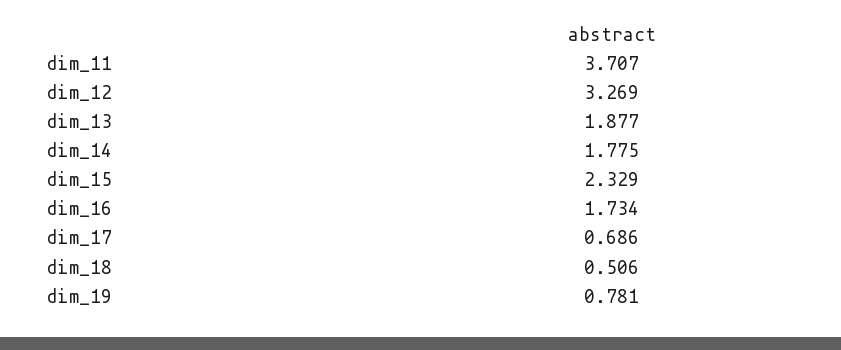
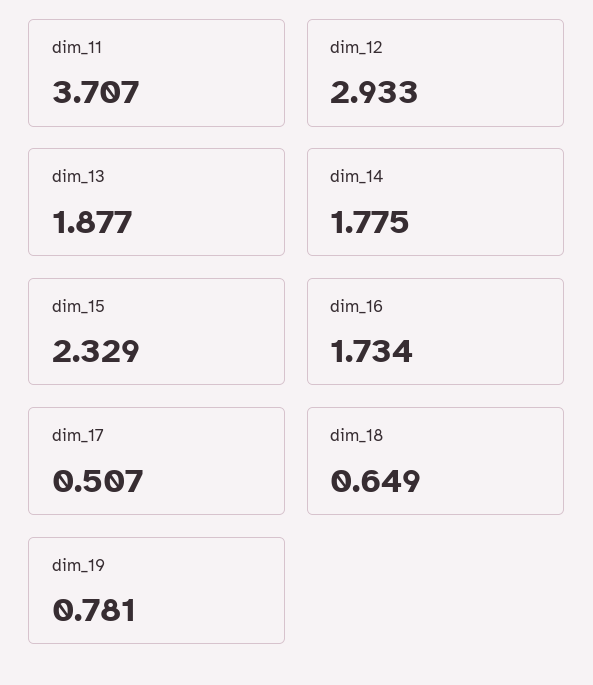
dim_12: 3.269 -> 2.933
dim_17: 0.686 -> 0.507
dim_18: 0.506 -> 0.649

